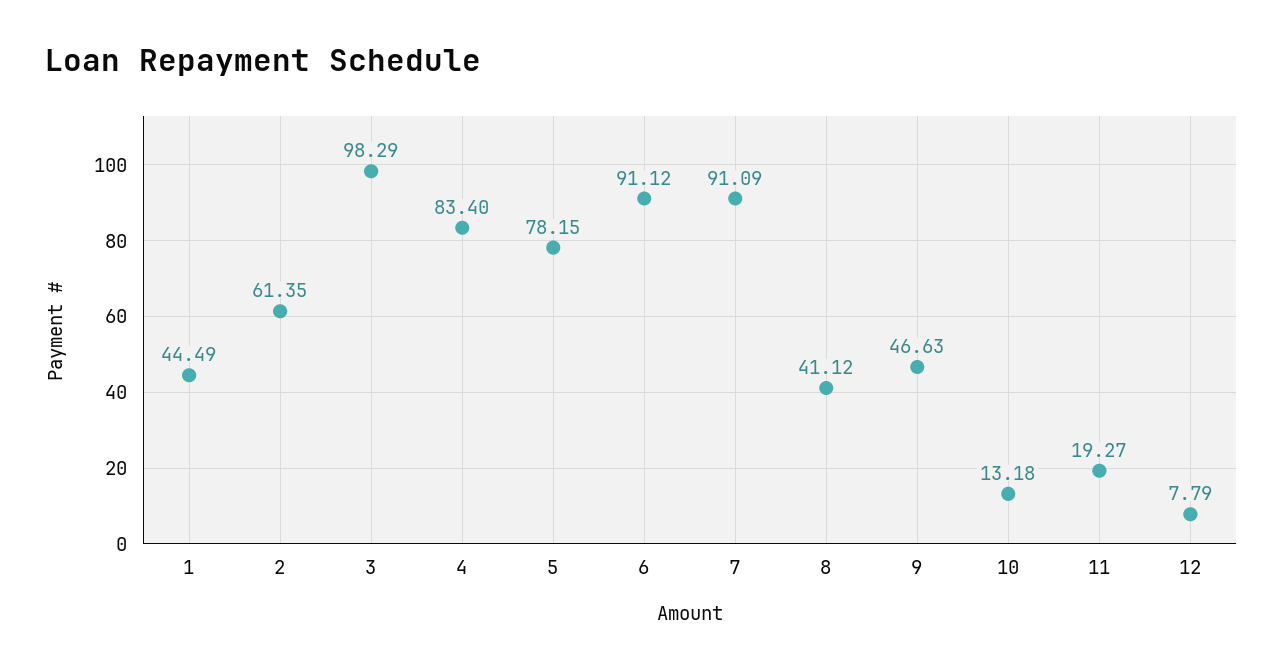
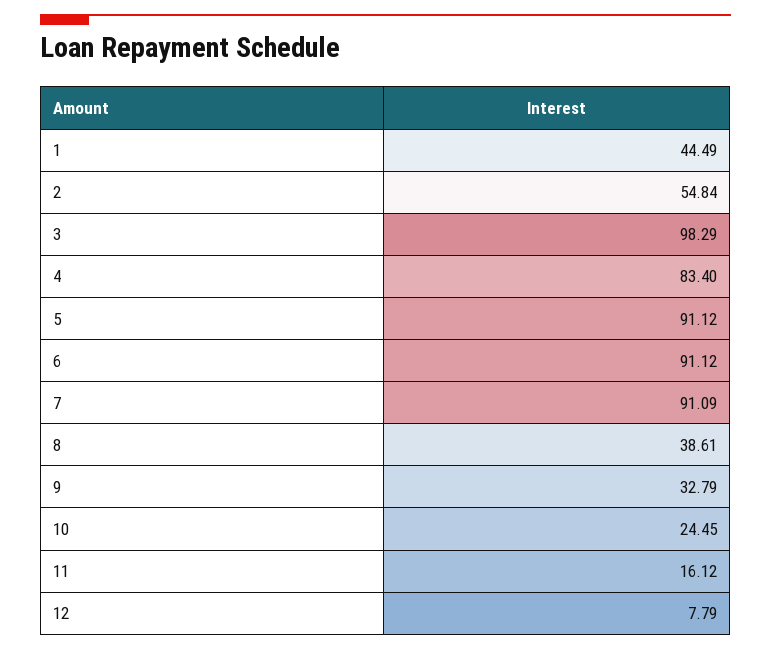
2: 61.35 -> 54.84
5: 78.15 -> 91.12
8: 41.12 -> 38.61
9: 46.63 -> 32.79
10: 13.18 -> 24.45
11: 19.27 -> 16.12

